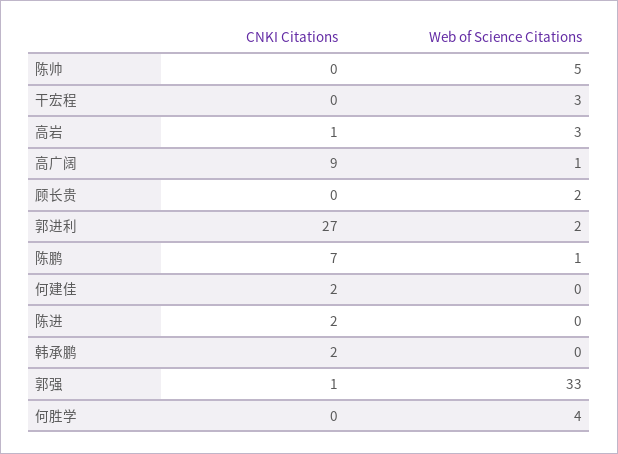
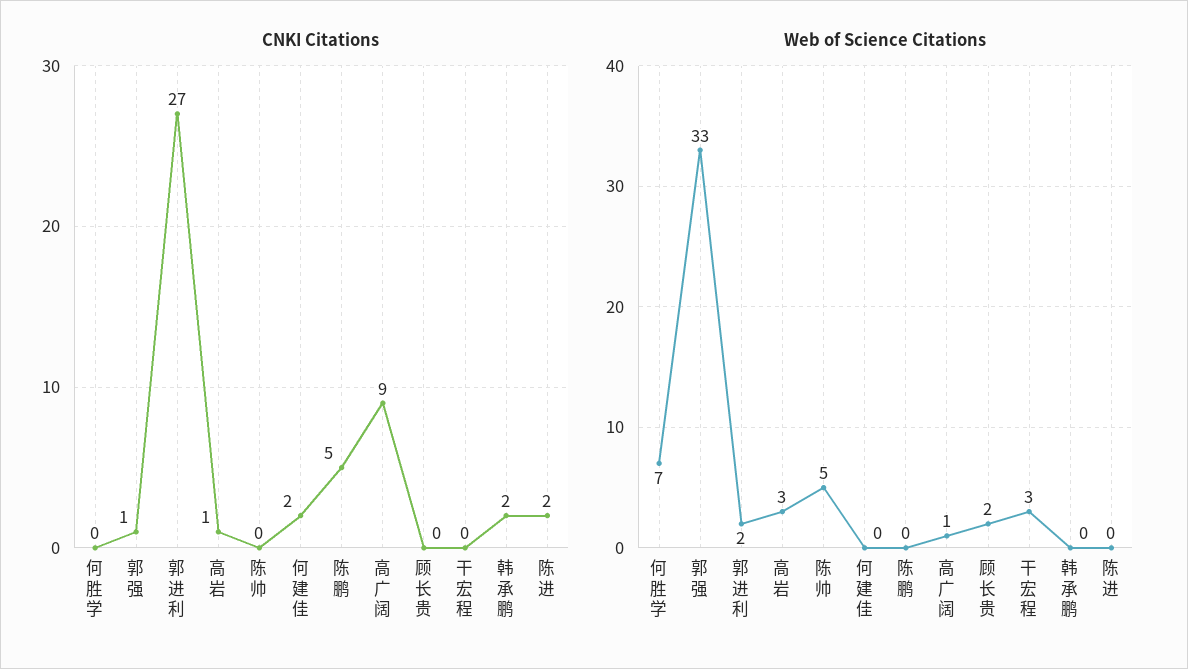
CNKI Citations, 陈鹏: 7 -> 5
Web of Science Citations, 陈鹏: 1 -> 0
Web of Science Citations, 何胜学: 4 -> 7

